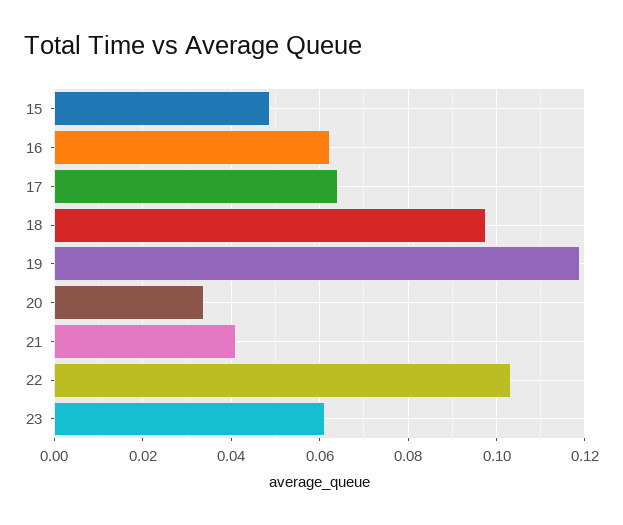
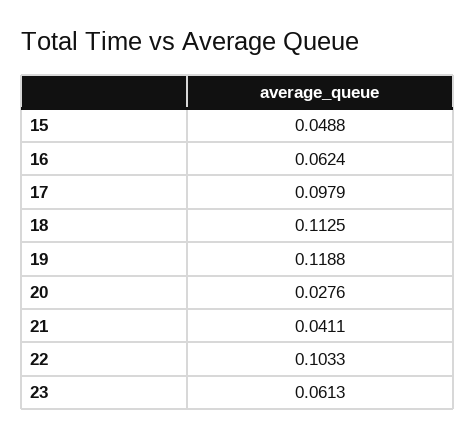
17: 0.064 -> 0.0979
18: 0.098 -> 0.1125
20: 0.034 -> 0.0276

